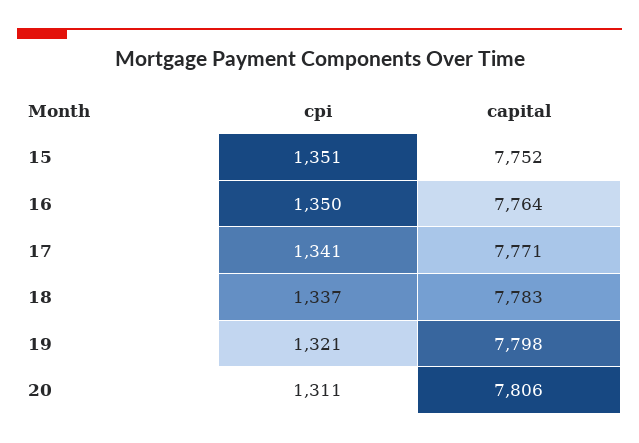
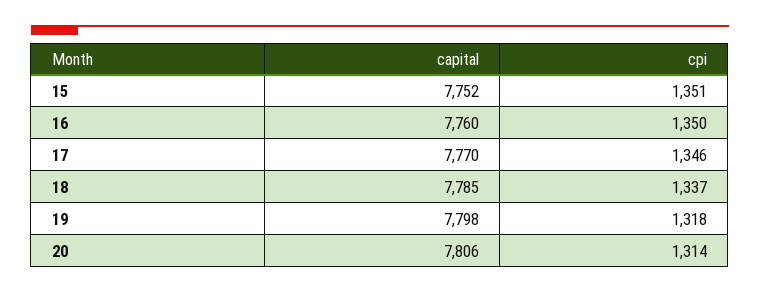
capital, 16: 7764 -> 7760
cpi, 17: 1341 -> 1346
capital, 17: 7771 -> 7770
capital, 18: 7783 -> 7785
cpi, 19: 1321 -> 1318
cpi, 20: 1311 -> 1314

